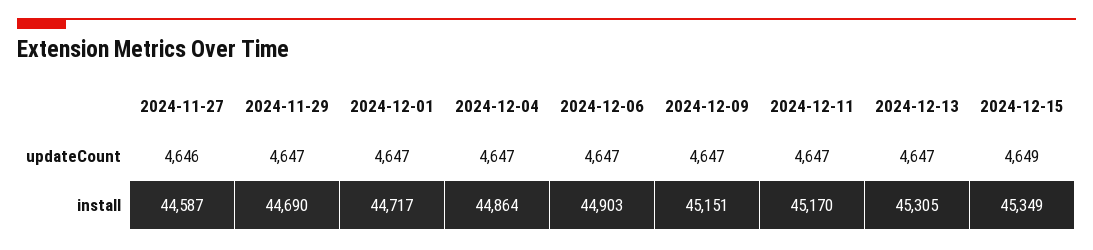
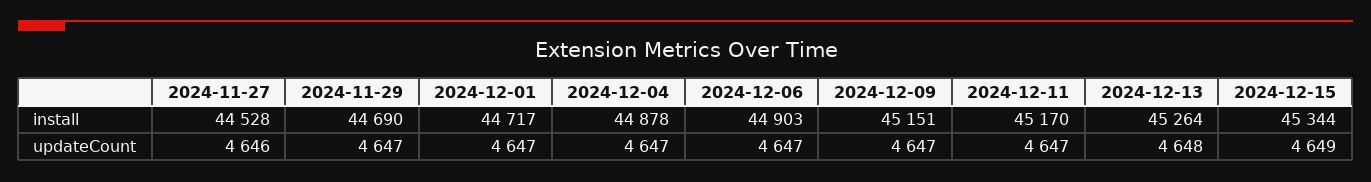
2024-12-13, updateCount: 4647 -> 4648
2024-11-27, install: 44587 -> 44528
2024-12-04, install: 44864 -> 44878
2024-12-13, install: 45305 -> 45264
2024-12-15, install: 45349 -> 45344

